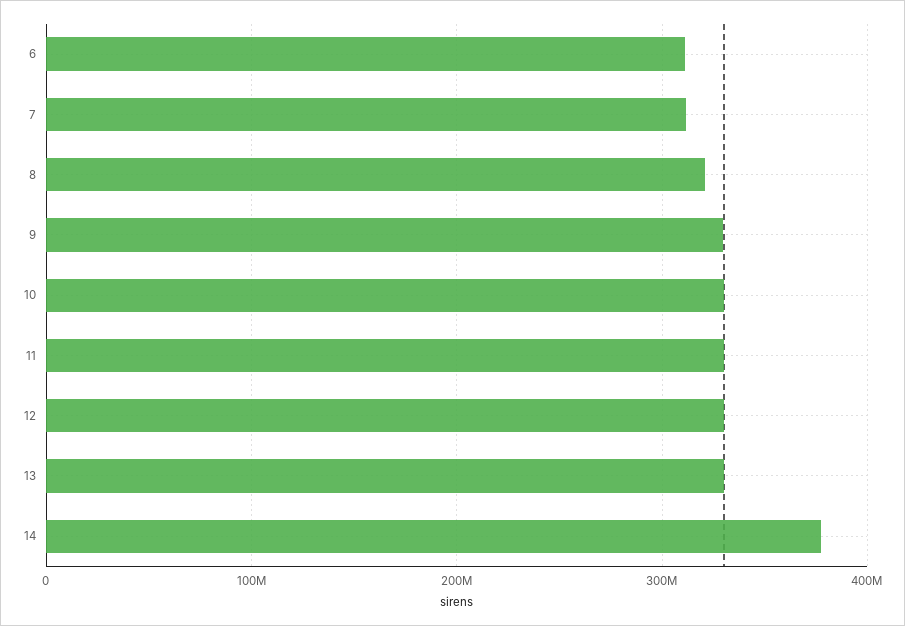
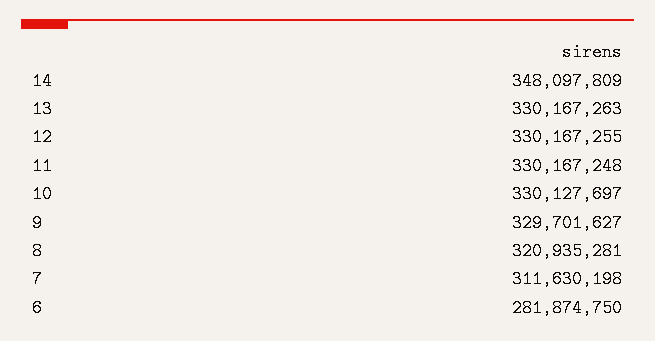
6: 310000000 -> 281874750
14: 380000000 -> 348097809

